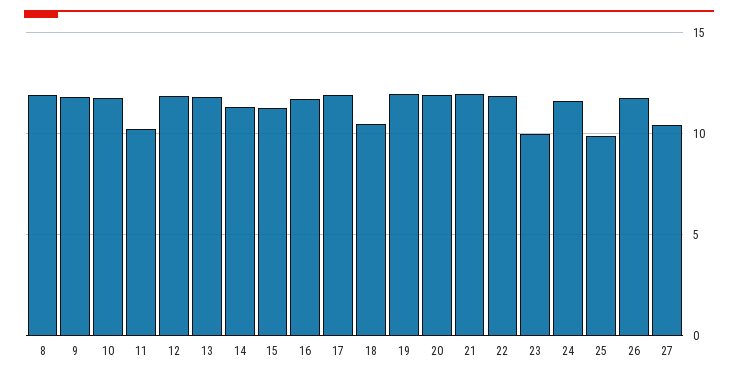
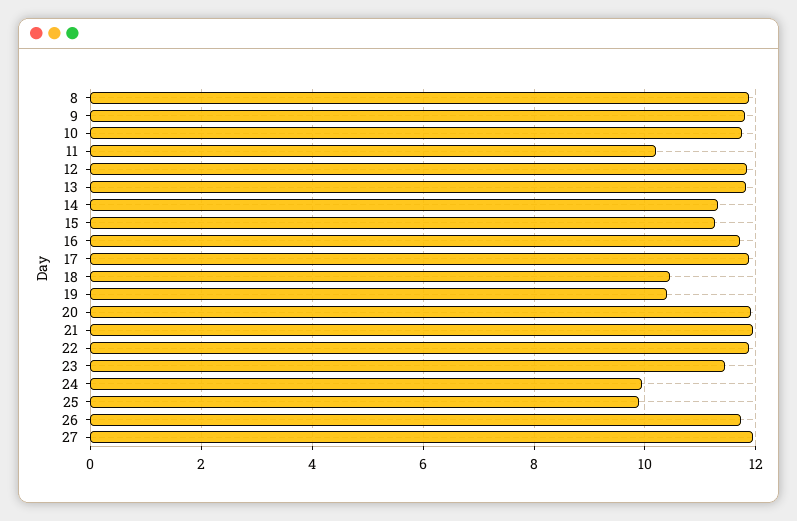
19: 12 -> 10.4
23: 10 -> 11.4
24: 11.5 -> 10
27: 10.5 -> 12

